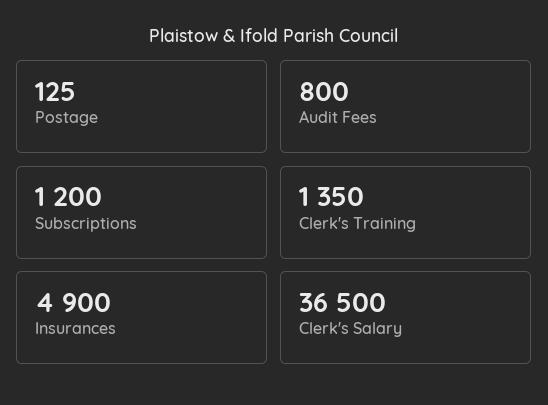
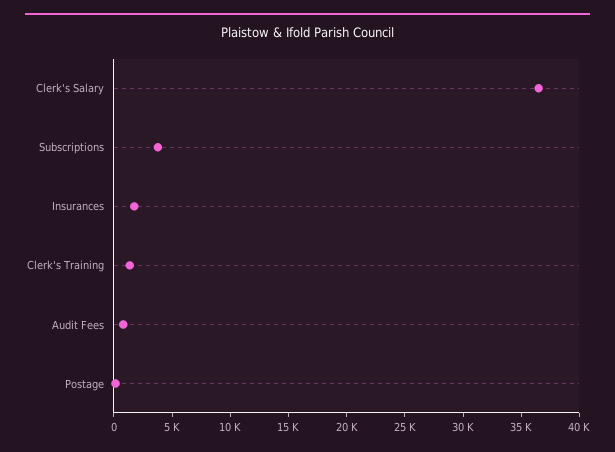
Subscriptions: 1200 -> 4000
Insurances: 4900 -> 2000

